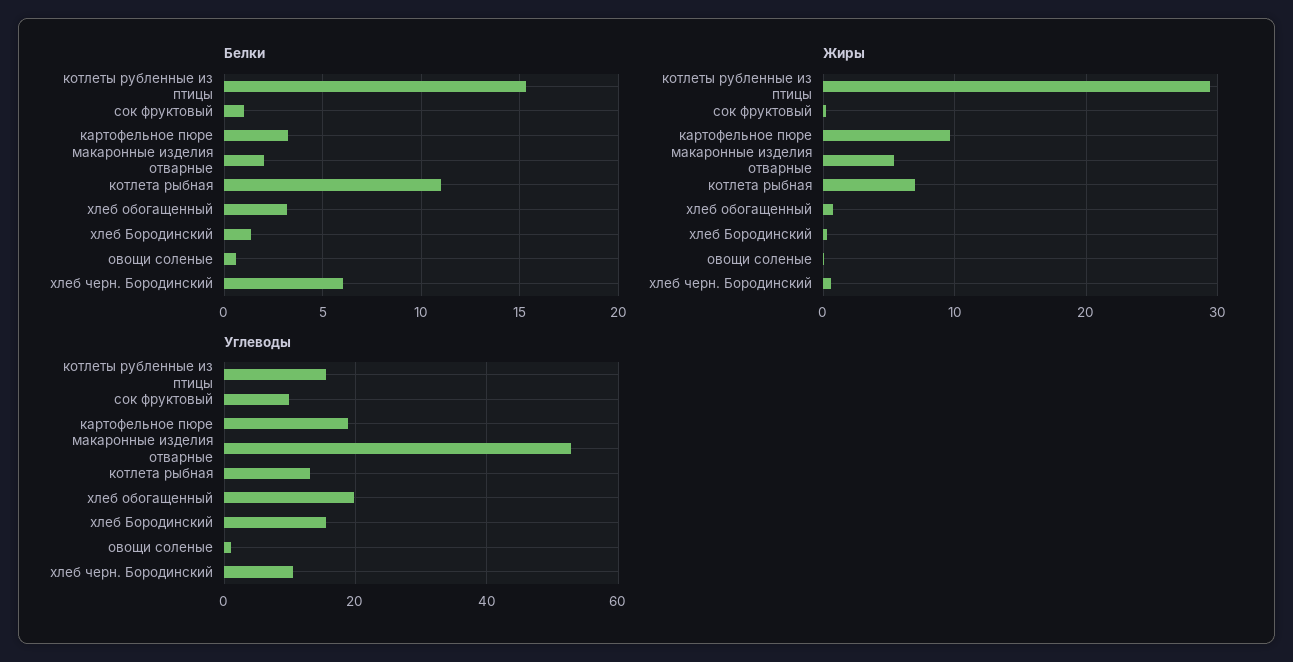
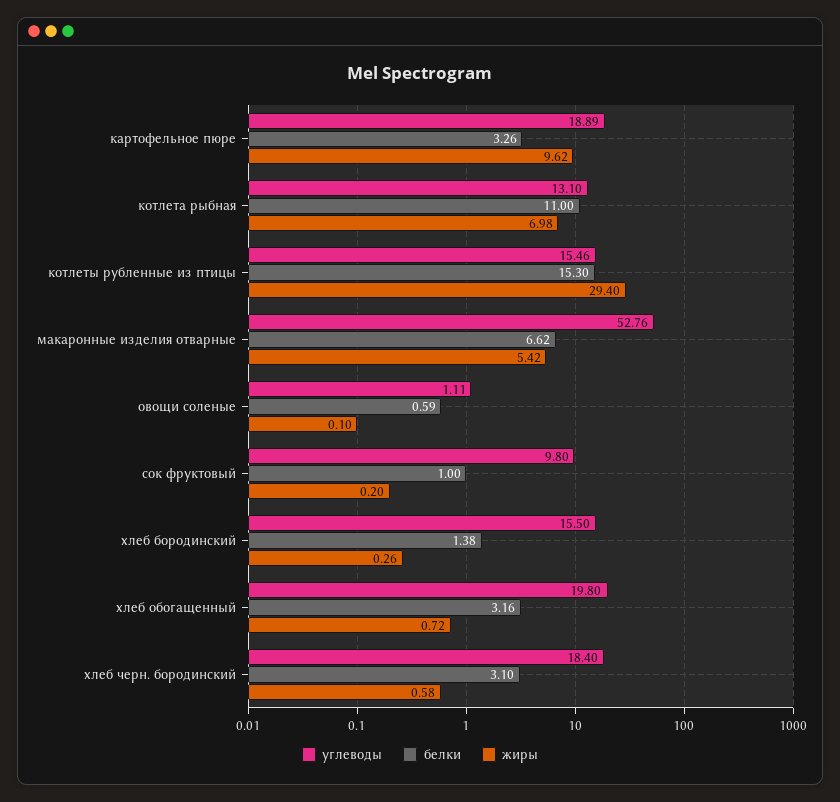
Белки, макаронные изделия отварные: 2 -> 6.62
Белки, хлеб черн. Бородинский: 6 -> 3.1
Углеводы, хлеб черн. Бородинский: 10 -> 18.4

